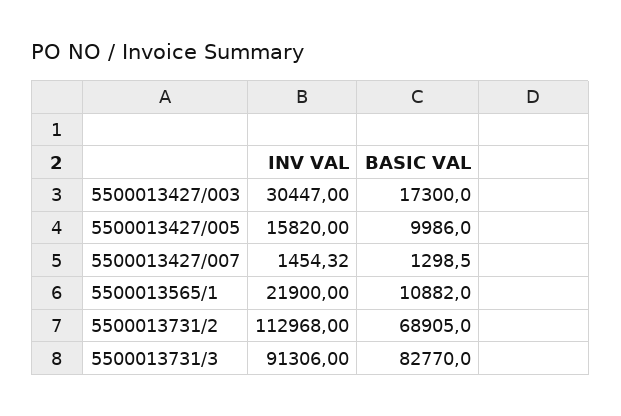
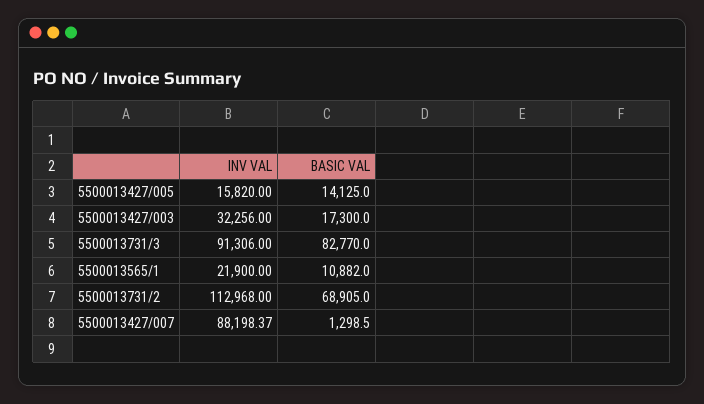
INV VAL, 5500013427/003: 30447 -> 32256
BASIC VAL, 5500013427/005: 9986 -> 14125
INV VAL, 5500013427/007: 1454.32 -> 88198.37

